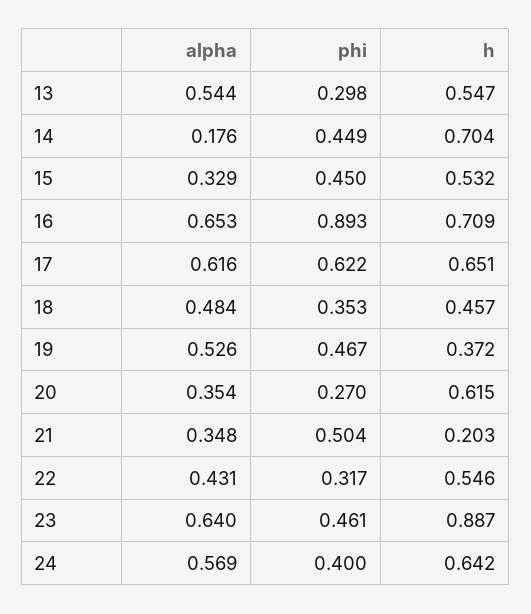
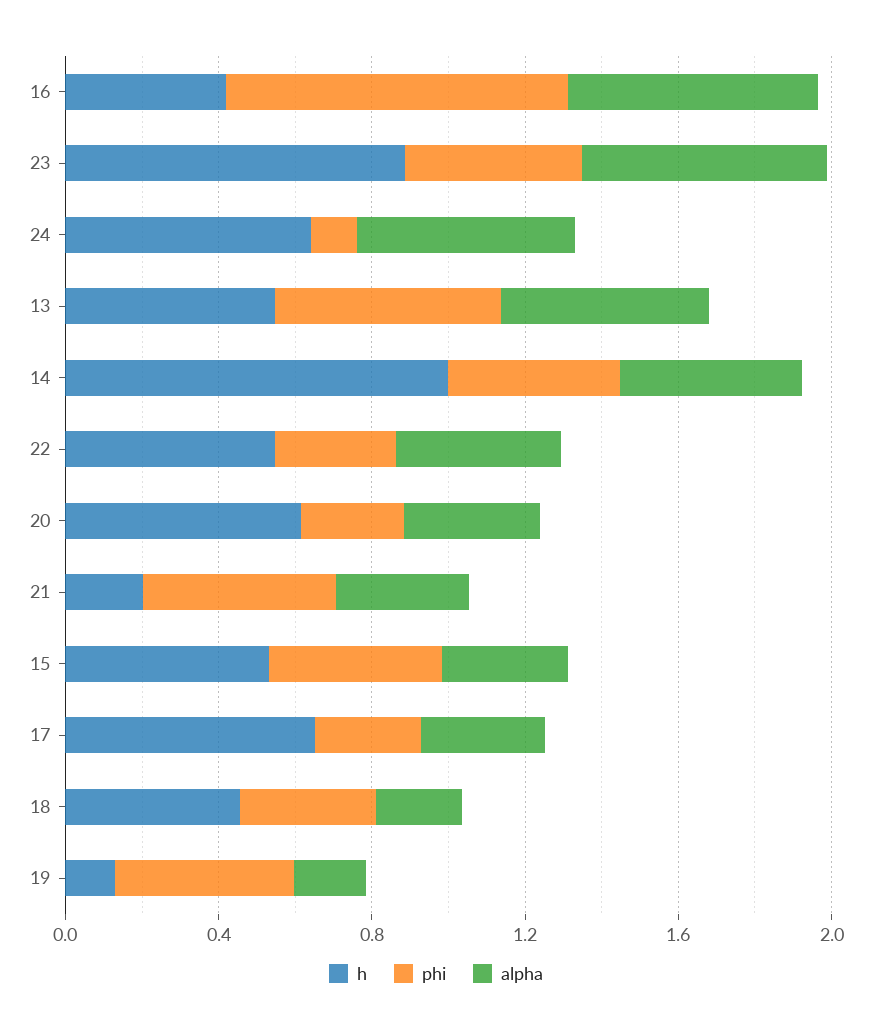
phi, 13: 0.298 -> 0.6
alpha, 14: 0.176 -> 0.5
h, 14: 0.704 -> 1
h, 16: 0.709 -> 0.4
alpha, 17: 0.616 -> 0.3
phi, 17: 0.622 -> 0.3
alpha, 18: 0.484 -> 0.2
alpha, 19: 0.526 -> 0.2
h, 19: 0.372 -> 0.1
phi, 24: 0.4 -> 0.1

